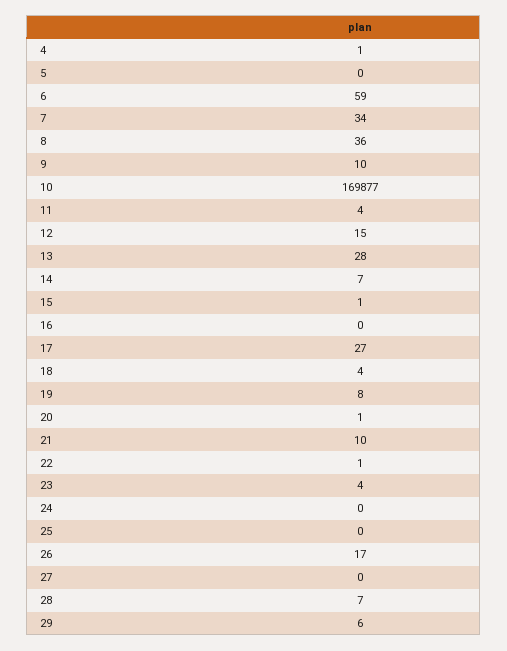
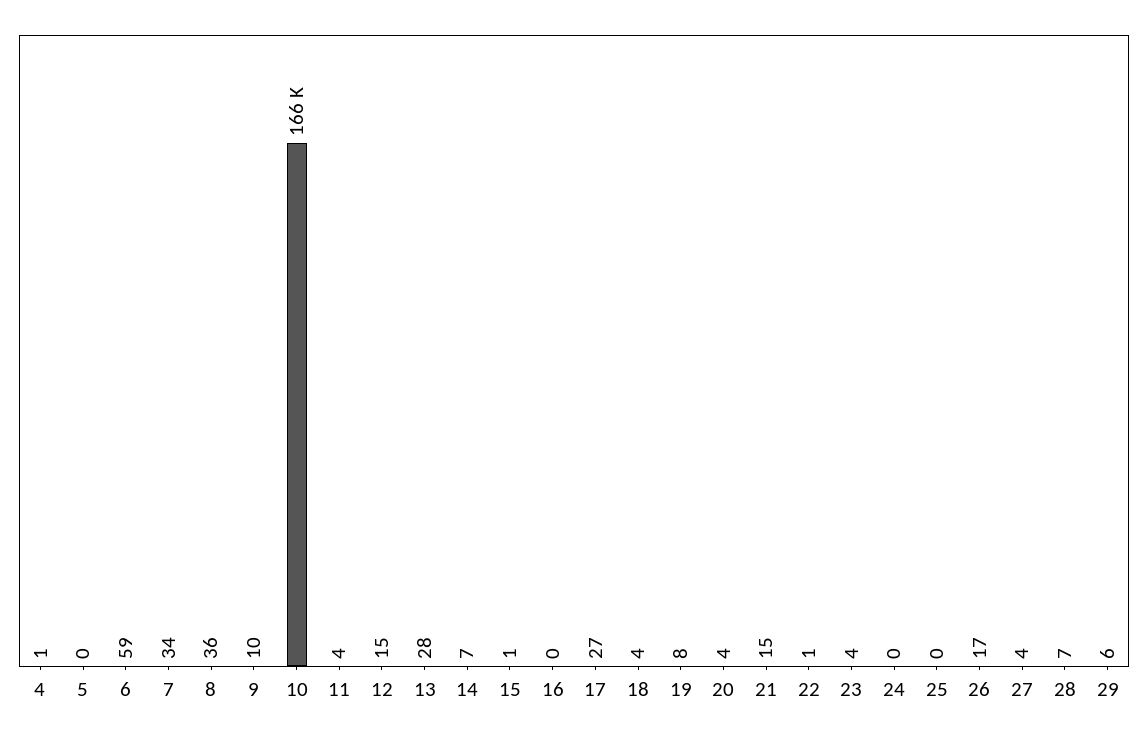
10: 169877 -> 166000
20: 1 -> 4
21: 10 -> 15
27: 0 -> 4

